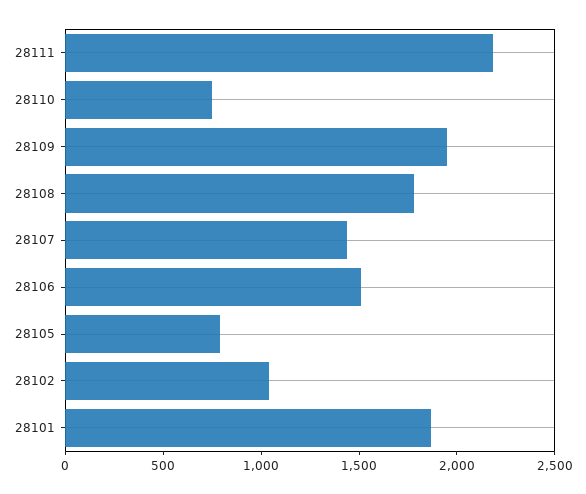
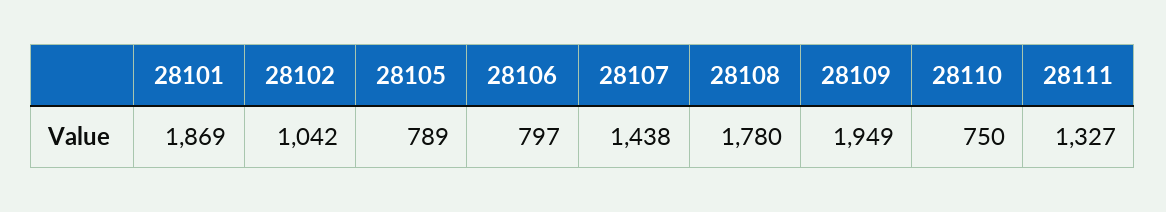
28111: 2200 -> 1327
28106: 1500 -> 797

